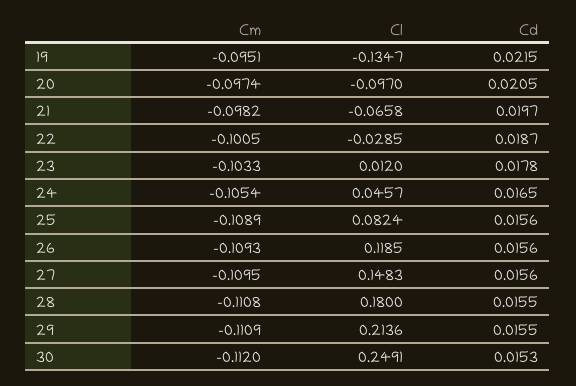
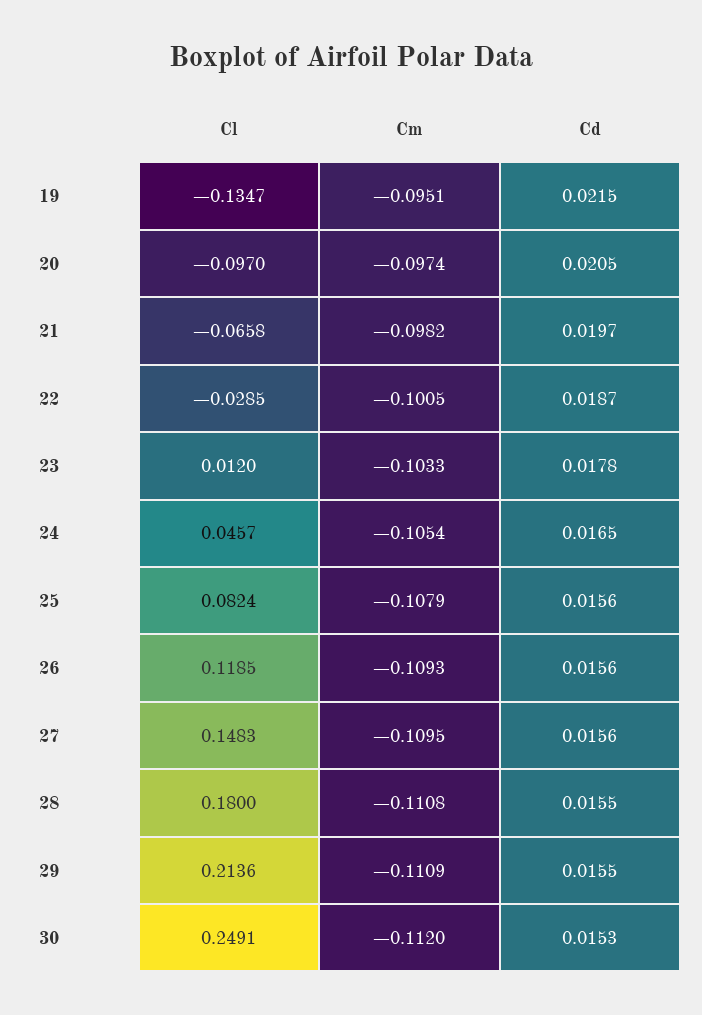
Cm, 25: -0.1089 -> -0.1079

